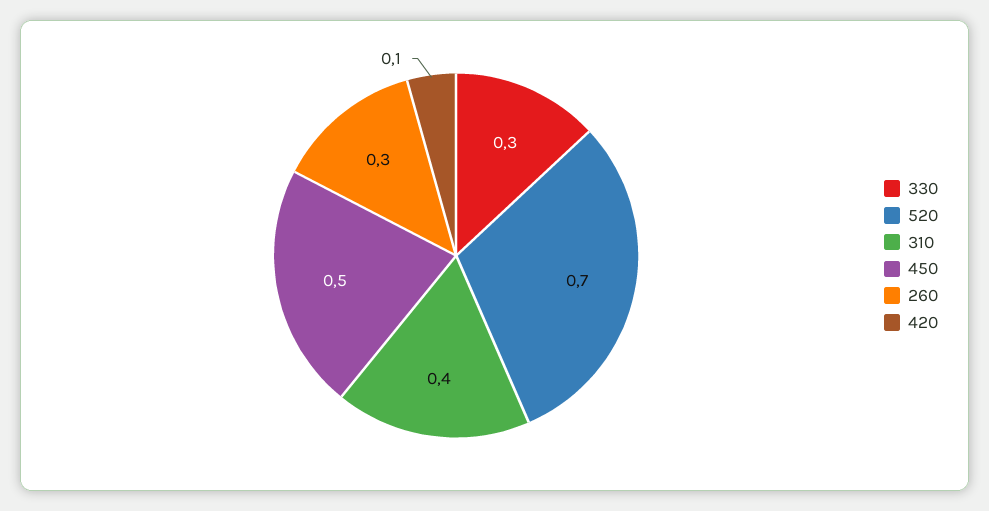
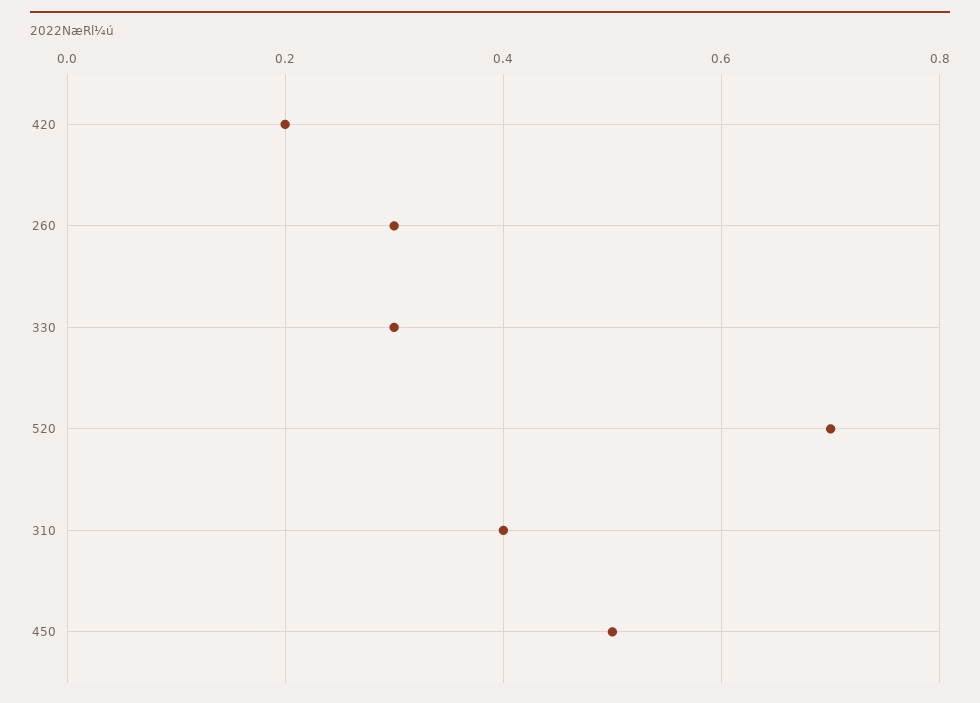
420: 0.1 -> 0.2

